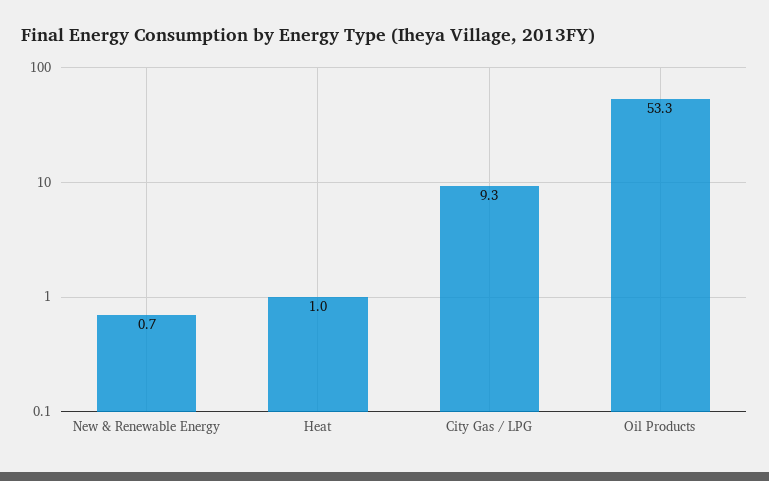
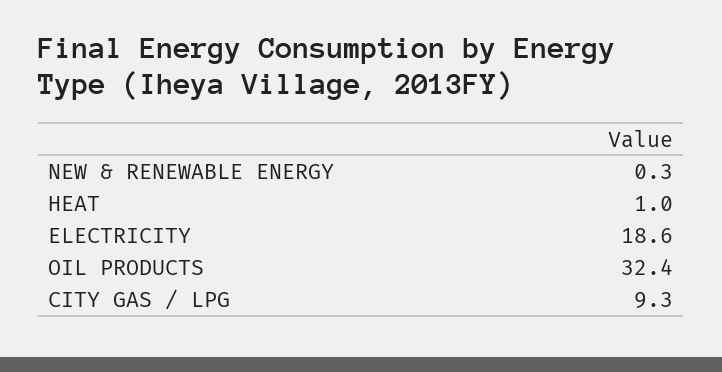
New & Renewable Energy: 0.7 -> 0.3
Oil Products: 53.3 -> 32.4
ELECTRICITY: none -> 18.6

